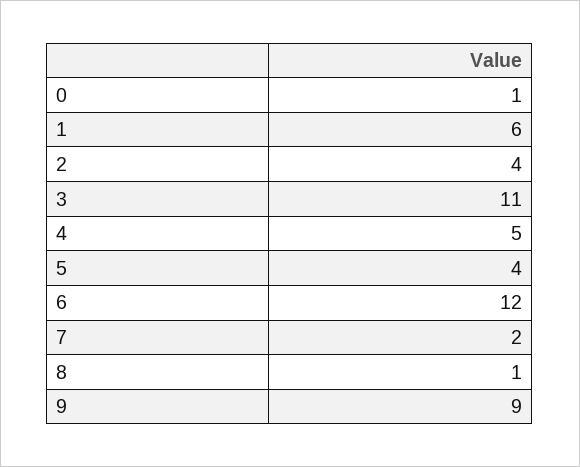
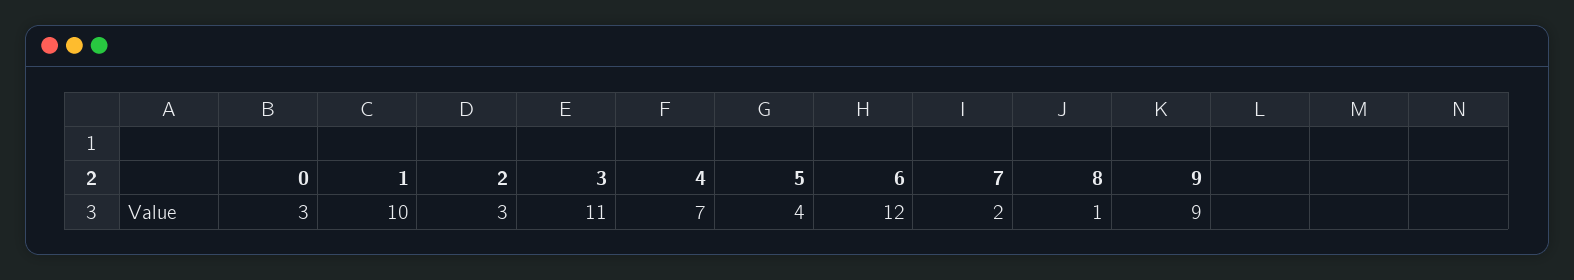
0: 1 -> 3
1: 6 -> 10
2: 4 -> 3
4: 5 -> 7

